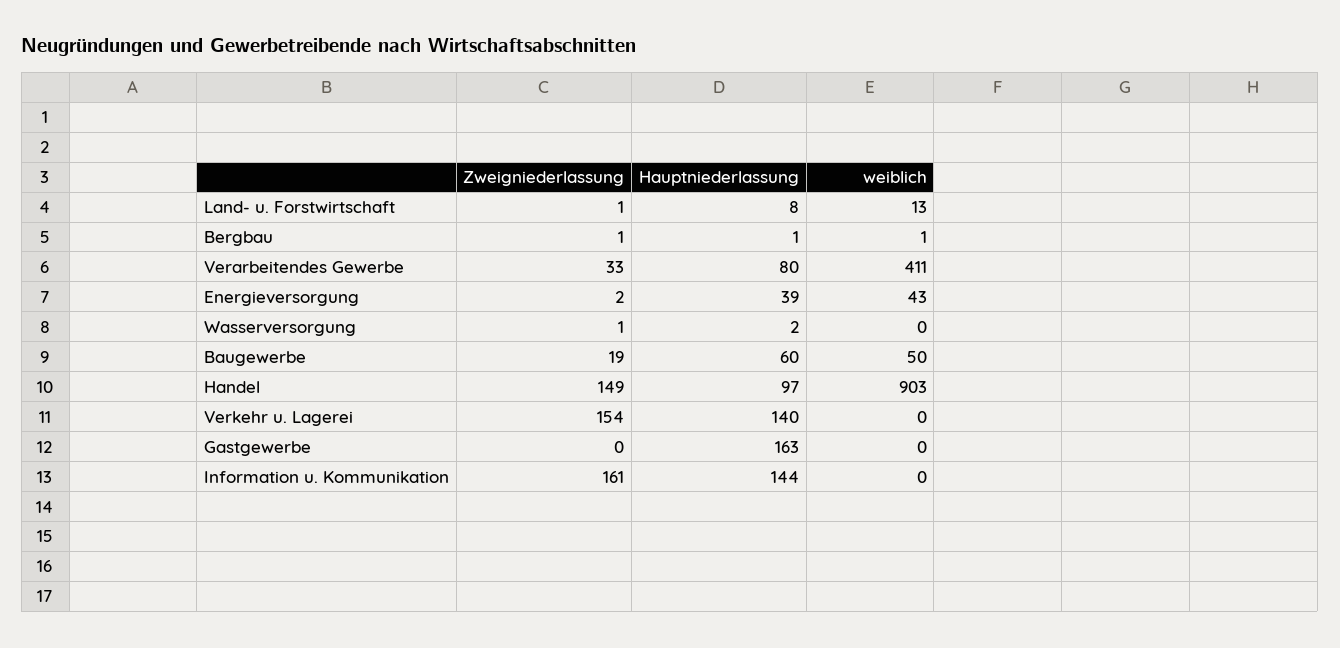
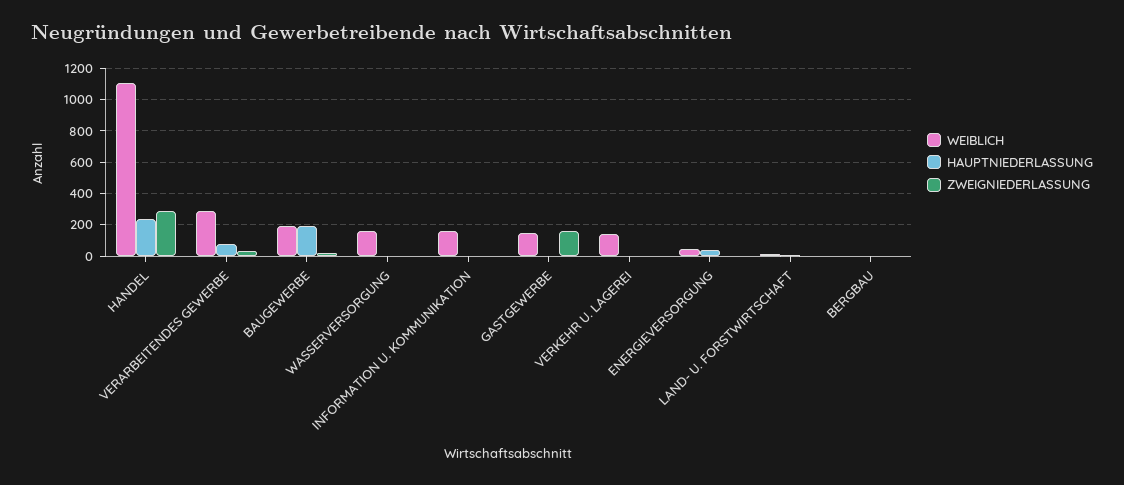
weiblich, Verarbeitendes Gewerbe: 411 -> 300
weiblich, Wasserversorgung: 0 -> 150
Hauptniederlassung, Baugewerbe: 60 -> 200
weiblich, Baugewerbe: 50 -> 200
Zweigniederlassung, Handel: 149 -> 300
Hauptniederlassung, Handel: 97 -> 250
weiblich, Handel: 903 -> 1100
Zweigniederlassung, Verkehr u. Lagerei: 154 -> 0
Hauptniederlassung, Verkehr u. Lagerei: 140 -> 0
weiblich, Verkehr u. Lagerei: 0 -> 150
Zweigniederlassung, Gastgewerbe: 0 -> 150
Hauptniederlassung, Gastgewerbe: 163 -> 0
weiblich, Gastgewerbe: 0 -> 150
Zweigniederlassung, Information u. Kommunikation: 161 -> 0
Hauptniederlassung, Information u. Kommunikation: 144 -> 0
weiblich, Information u. Kommunikation: 0 -> 150

